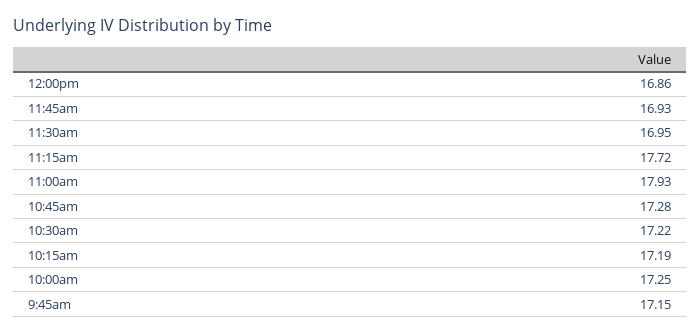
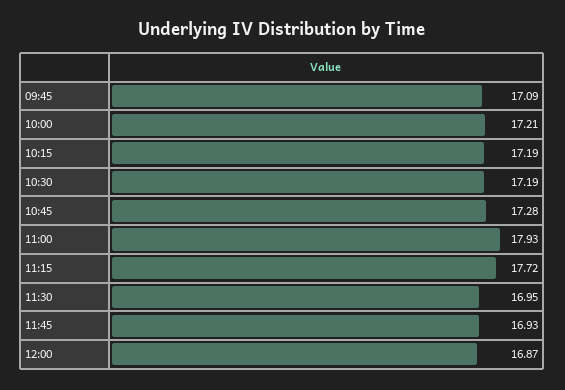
12:00pm: 16.86 -> 16.87
10:30am: 17.22 -> 17.19
10:00am: 17.25 -> 17.21
9:45am: 17.15 -> 17.09

